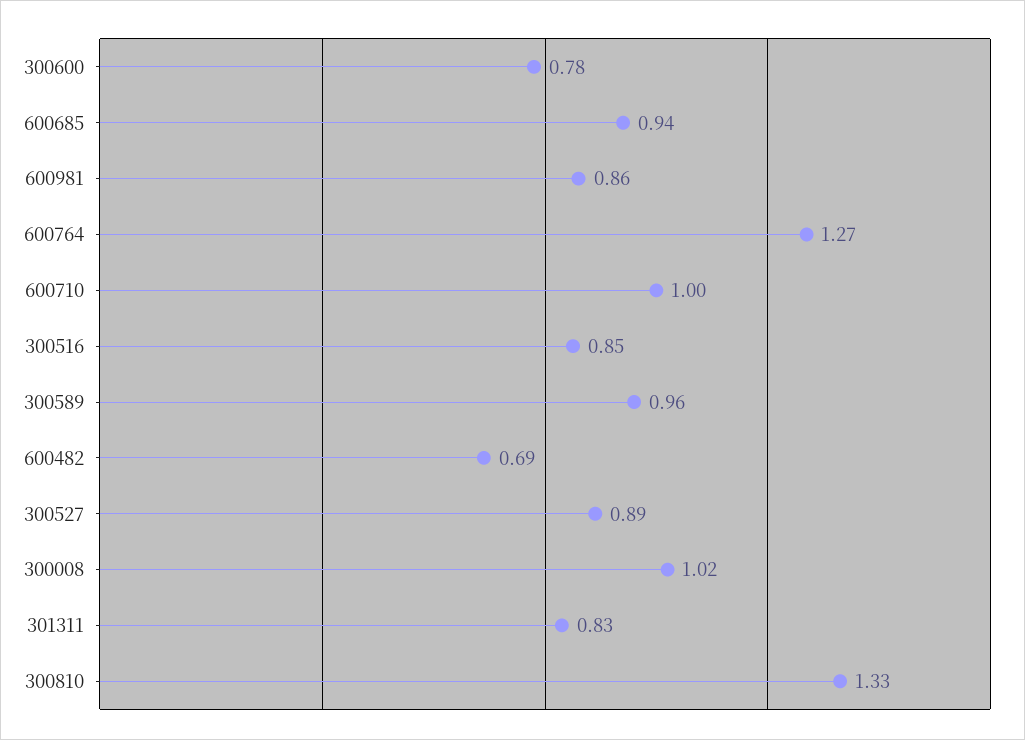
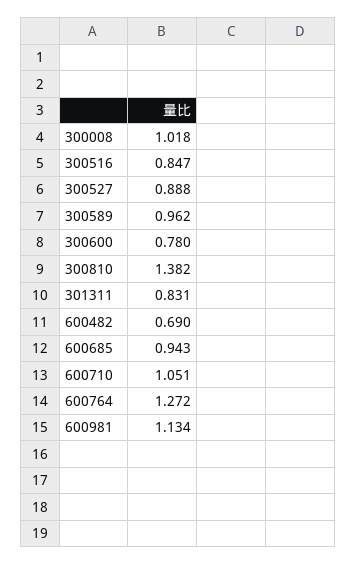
600981: 0.86 -> 1.134
600710: 1 -> 1.051
300810: 1.33 -> 1.382

